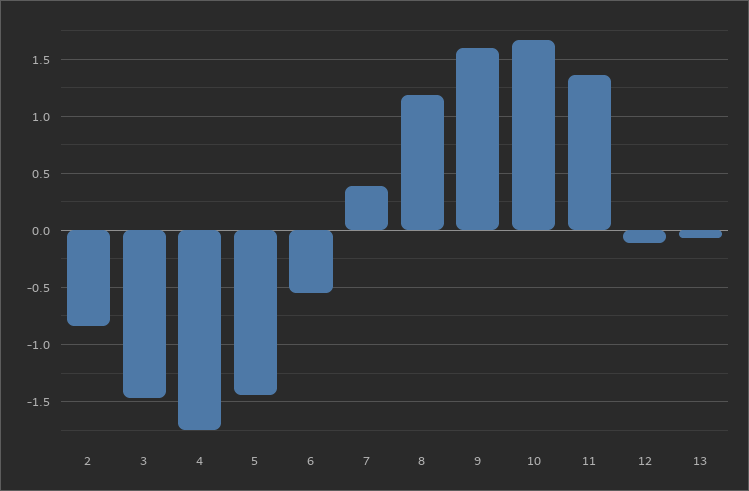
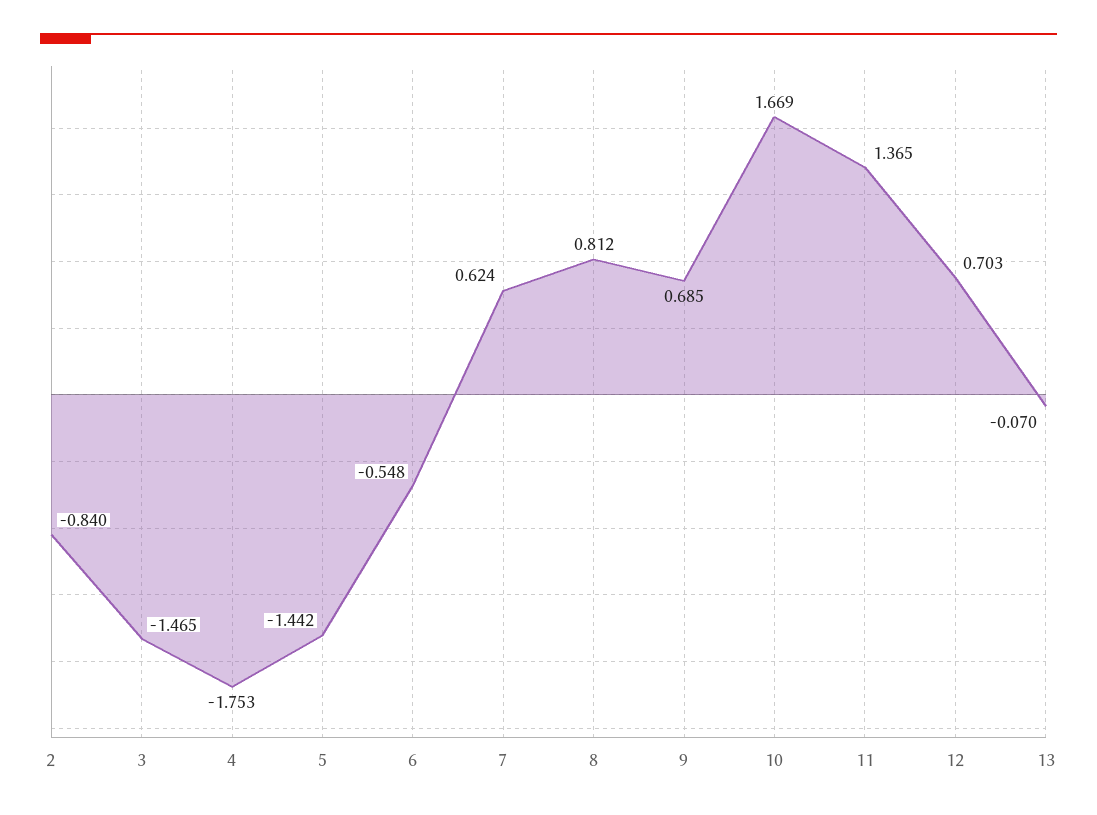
7: 0.4 -> 0.624
8: 1.2 -> 0.812
9: 1.6 -> 0.685
12: -0.1 -> 0.703

